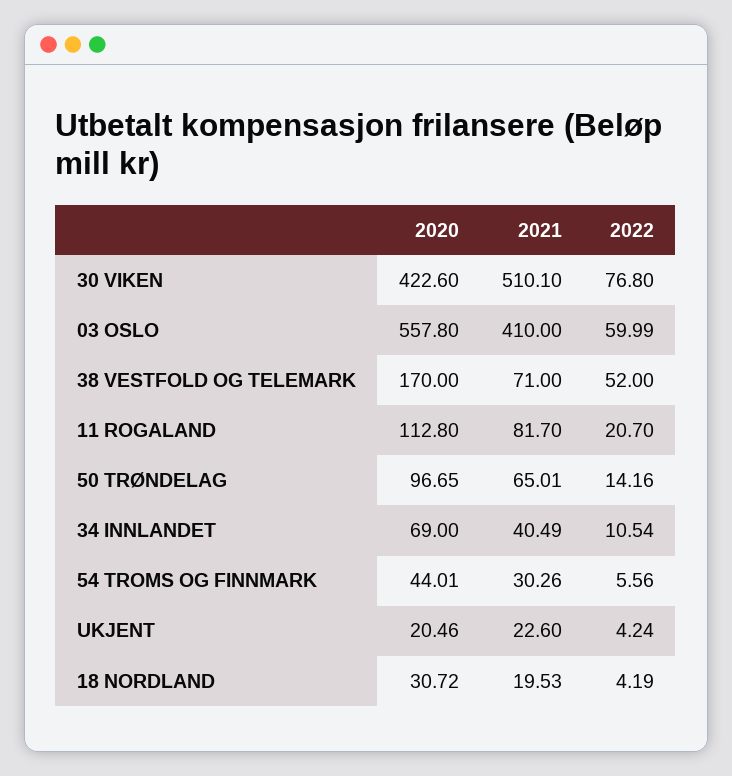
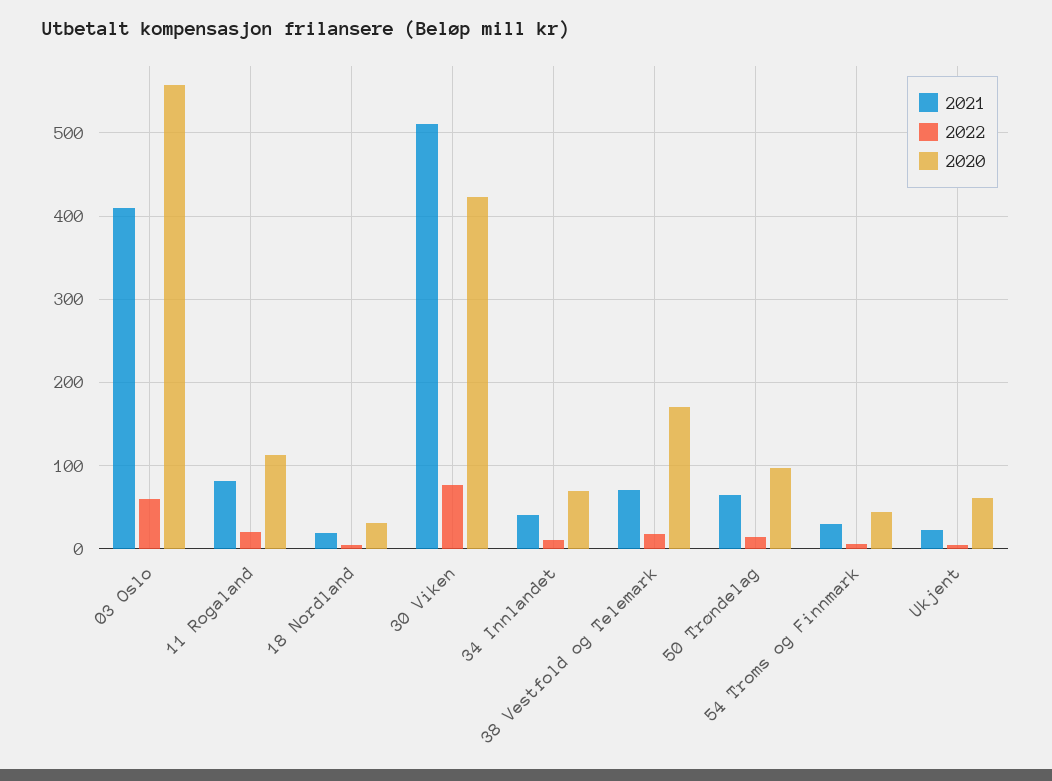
2022, 38 VESTFOLD OG TELEMARK: 52 -> 20
2020, UKJENT: 20.46 -> 60

